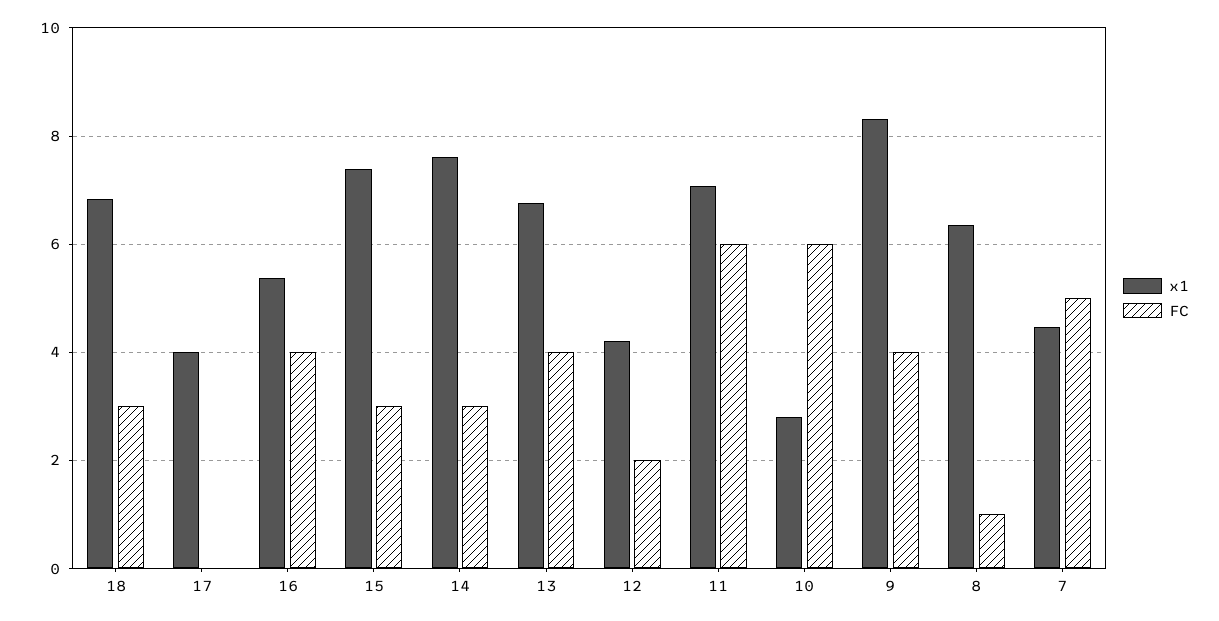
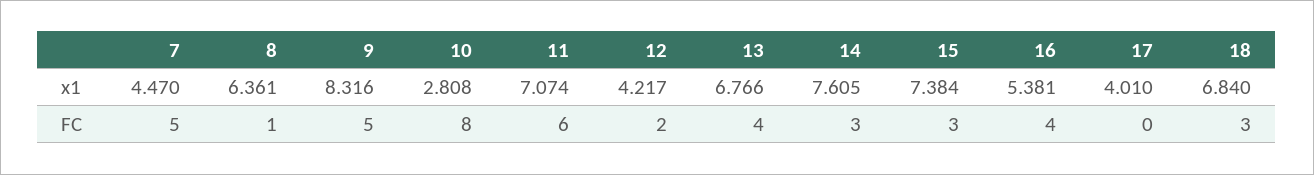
FC, 10: 6 -> 8
FC, 9: 4 -> 5

